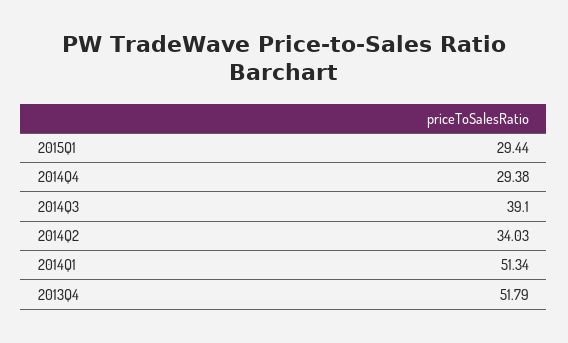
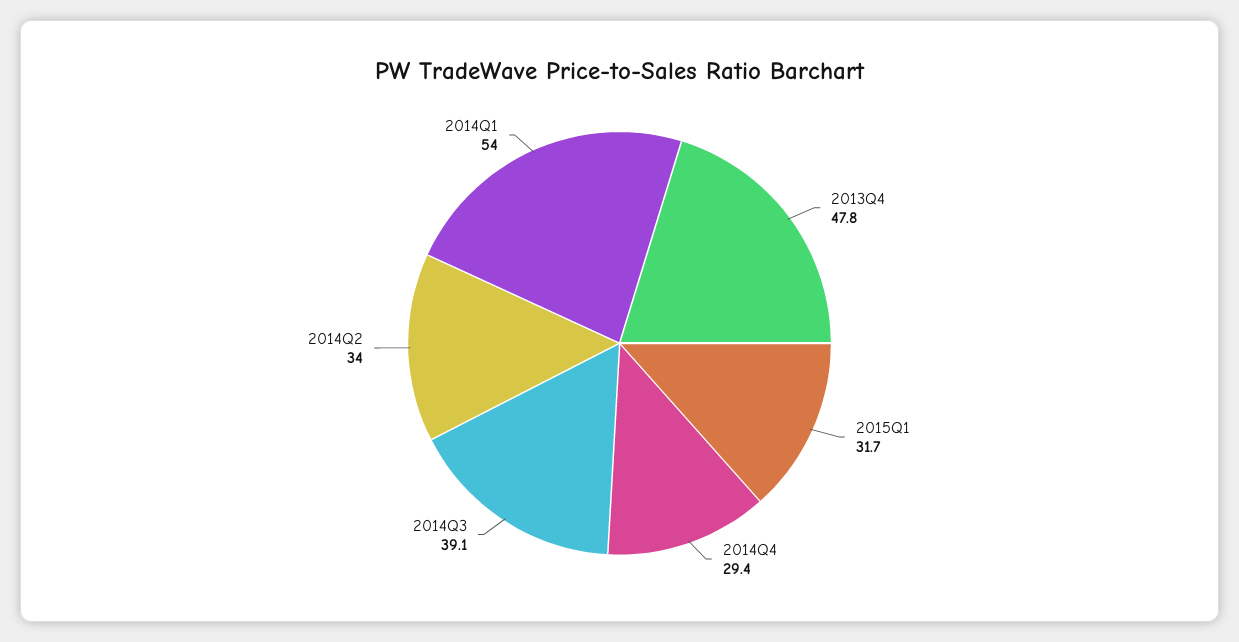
2015Q1: 29.44 -> 31.7
2014Q1: 51.34 -> 54
2013Q4: 51.79 -> 47.8

